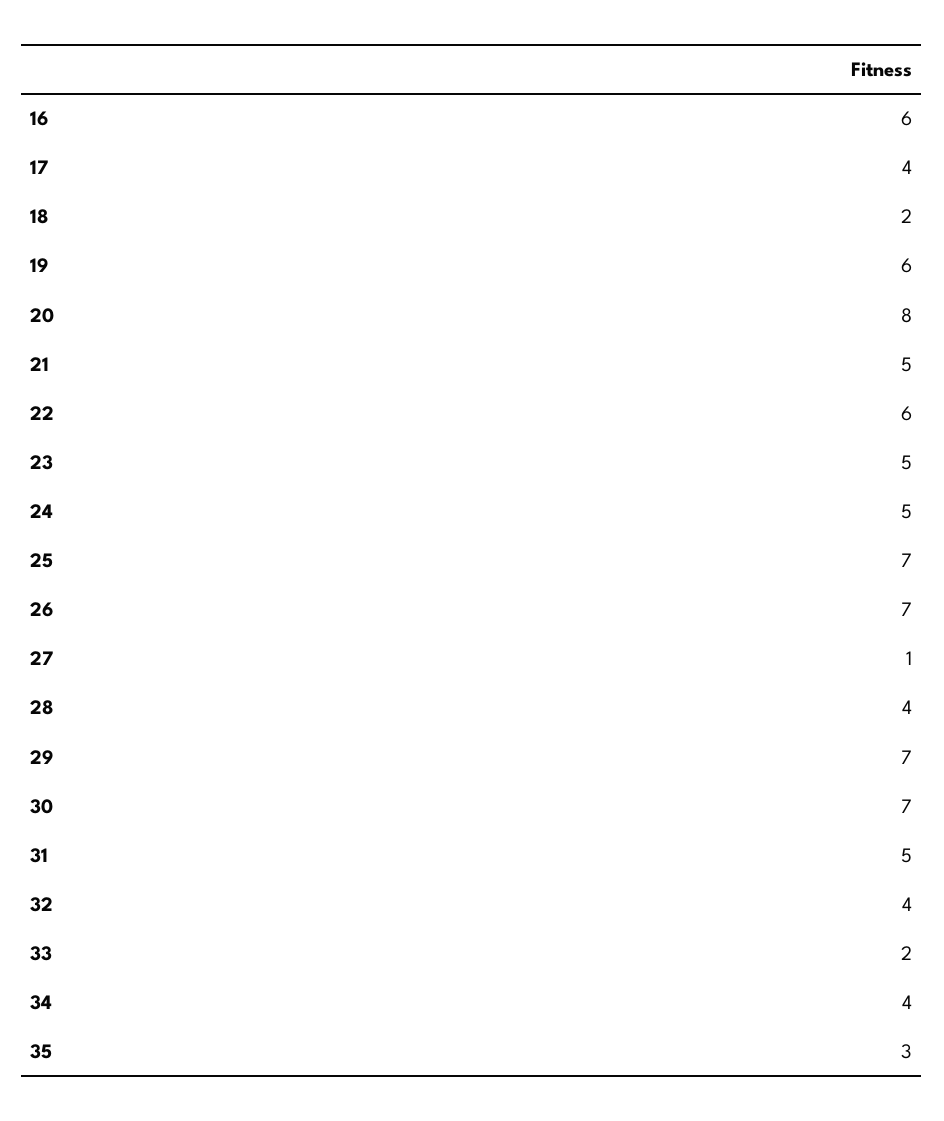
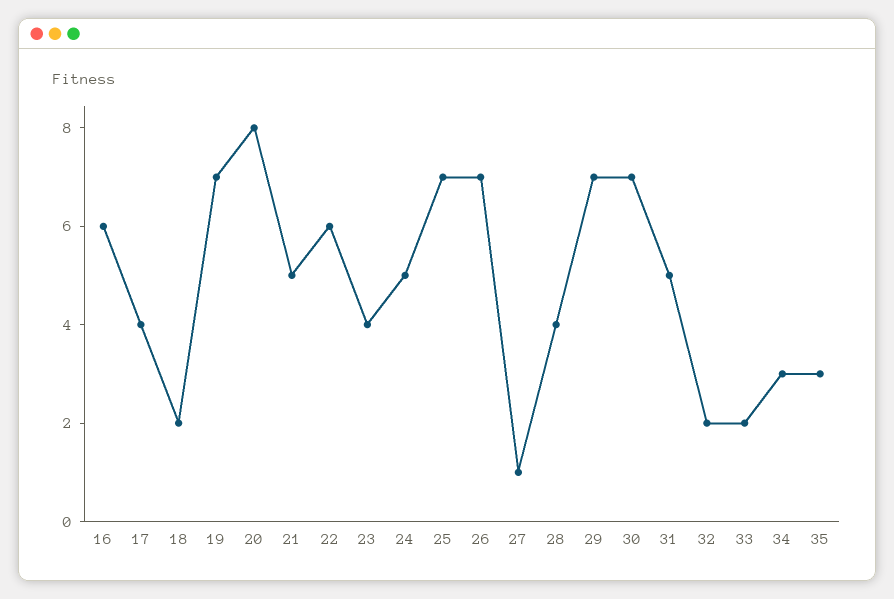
19: 6 -> 7
23: 5 -> 4
32: 4 -> 2
34: 4 -> 3

